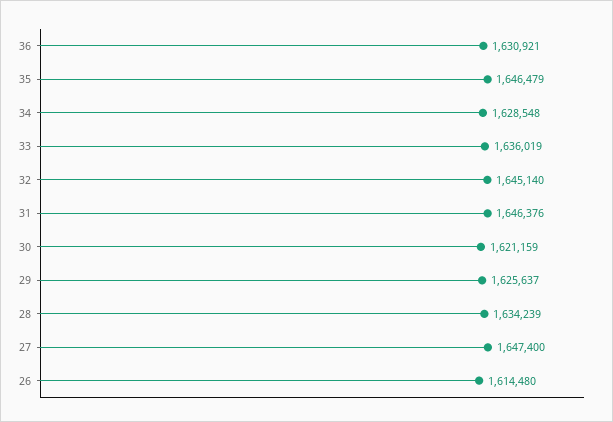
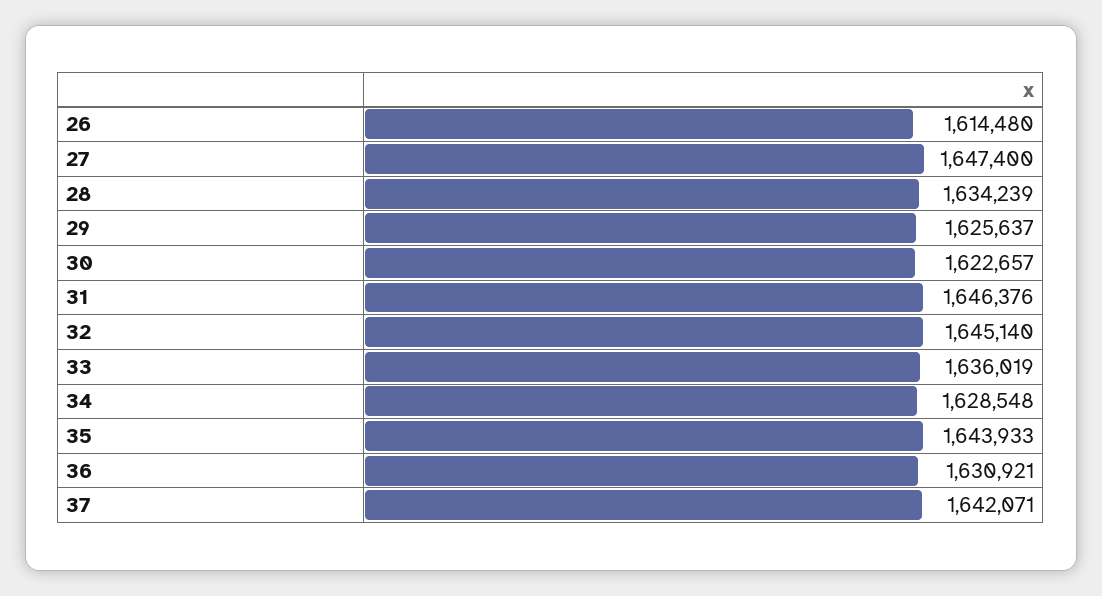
35: 1646479 -> 1643933
30: 1621159 -> 1622657
37: none -> 1642071

